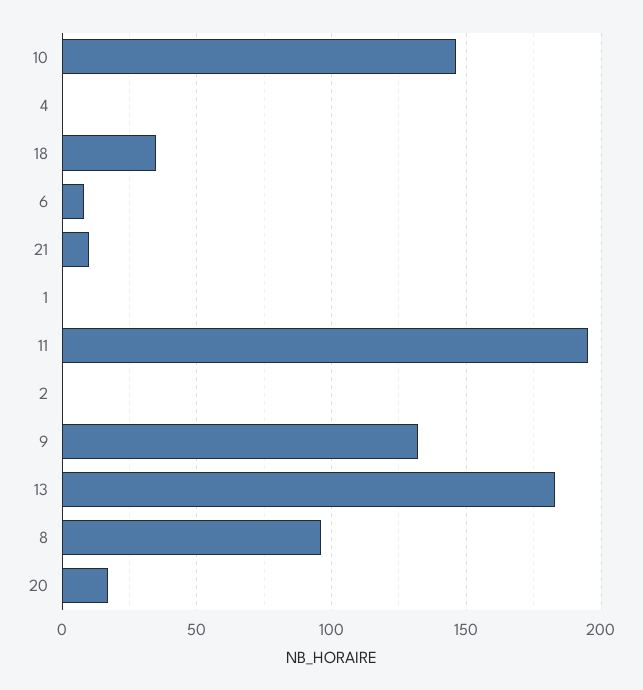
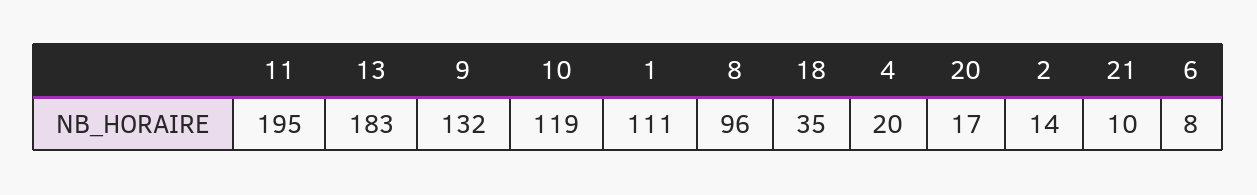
10: 145 -> 119
4: 0 -> 20
1: 0 -> 111
2: 0 -> 14

